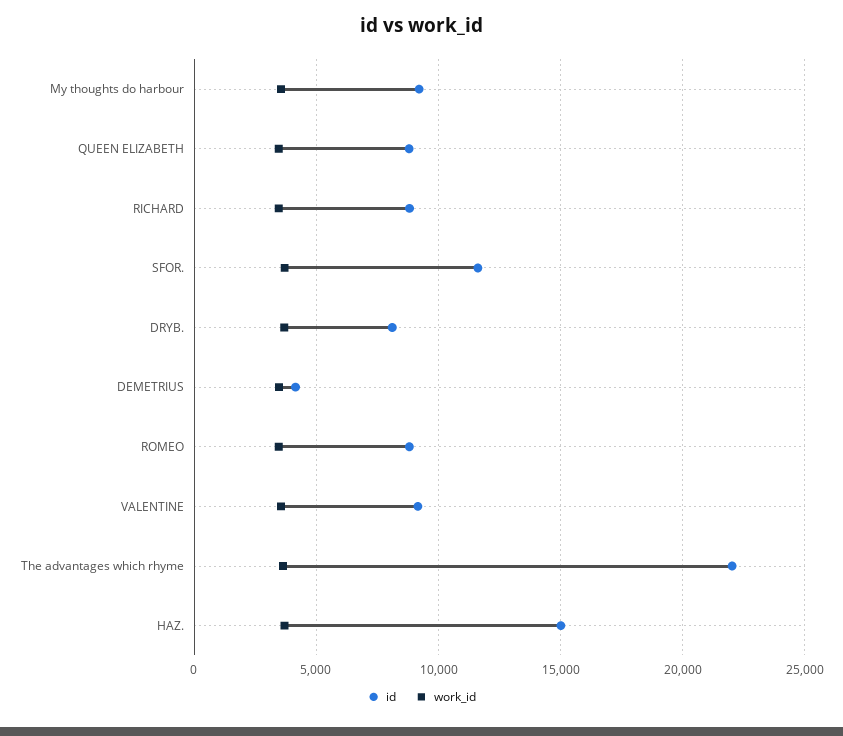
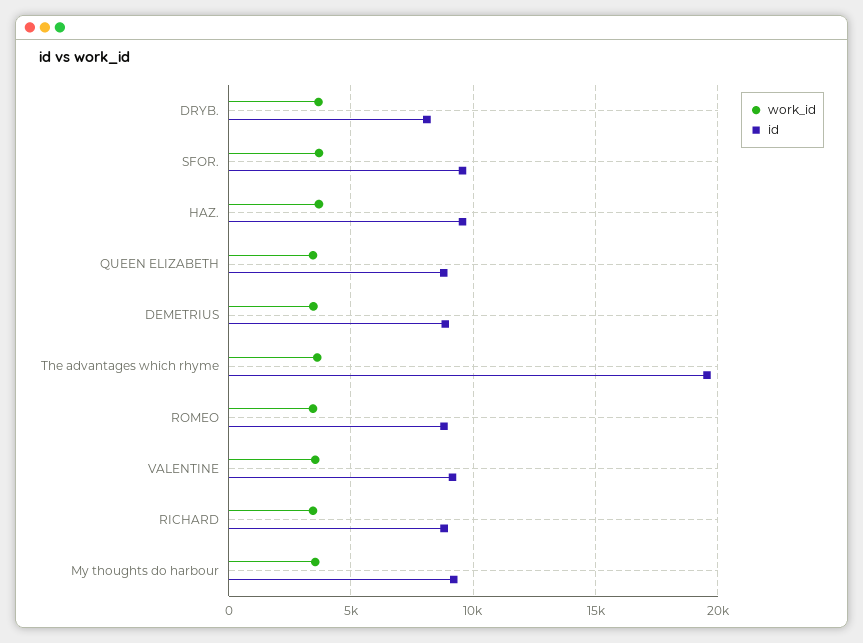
id, SFOR.: 11500 -> 9500
id, DEMETRIUS: 4000 -> 9000
id, The advantages which rhyme: 22000 -> 19500
id, HAZ.: 15000 -> 9500

